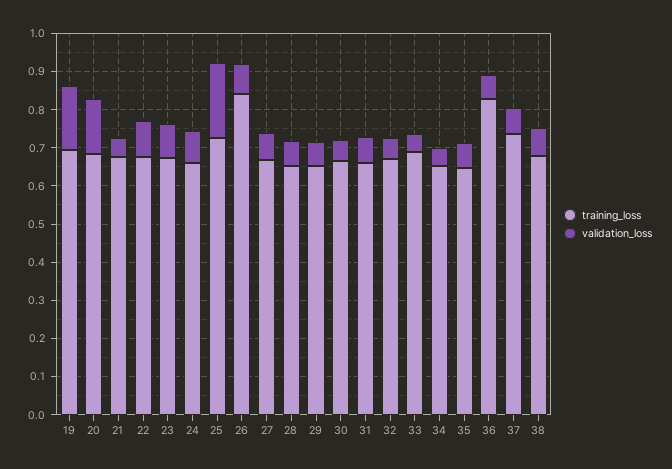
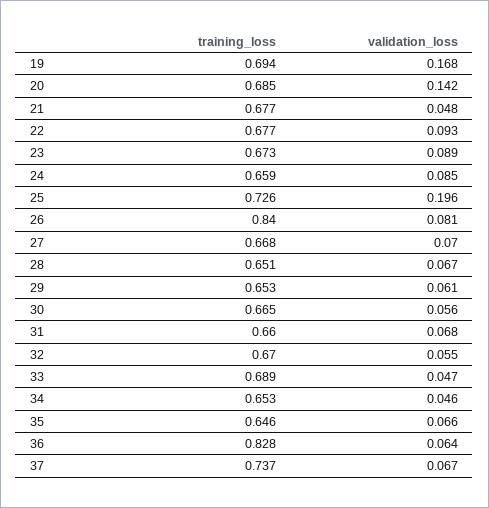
training_loss, 38: 0.675 -> none
validation_loss, 38: 0.075 -> none

